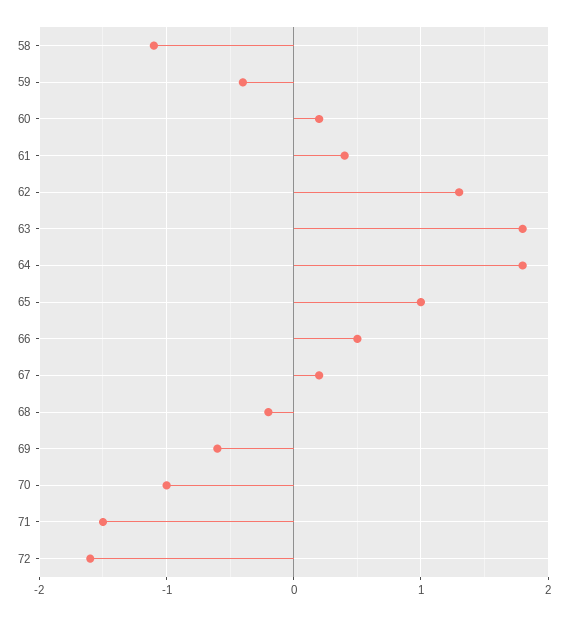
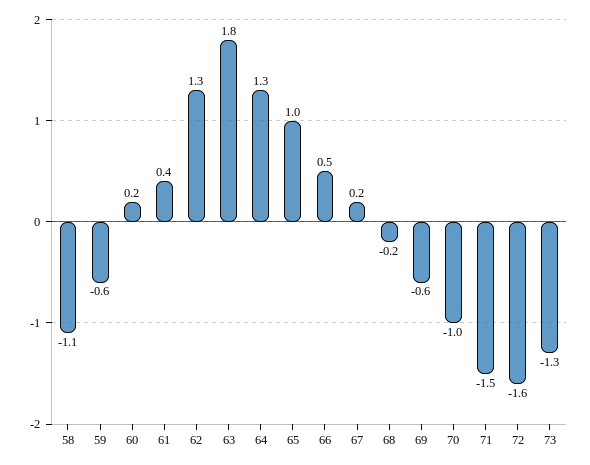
59: -0.4 -> -0.6
64: 1.8 -> 1.3
73: none -> -1.3

